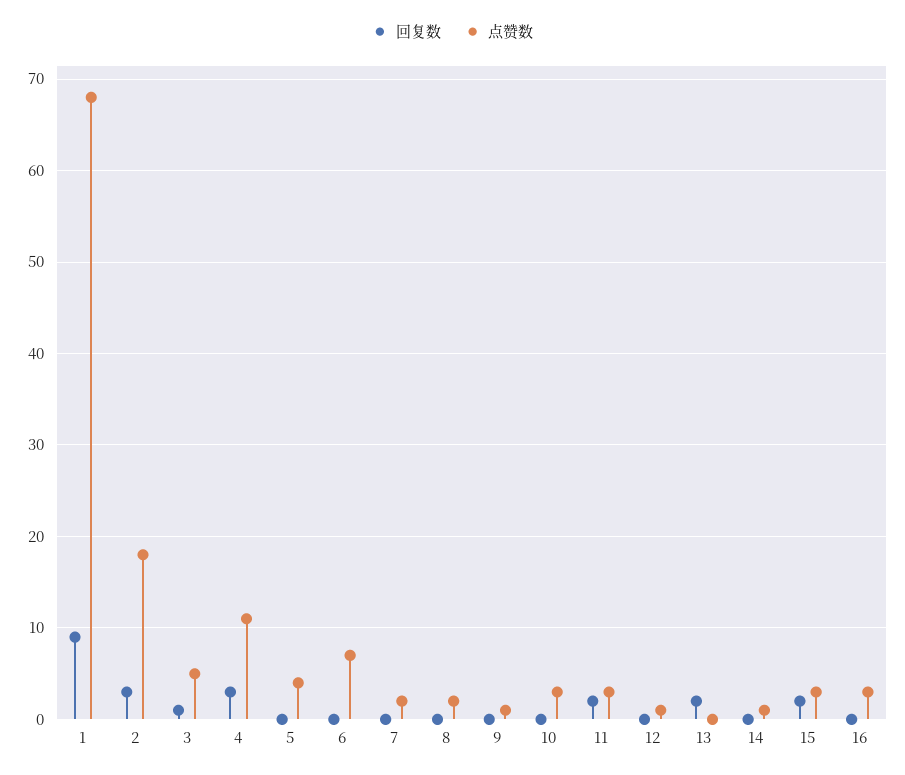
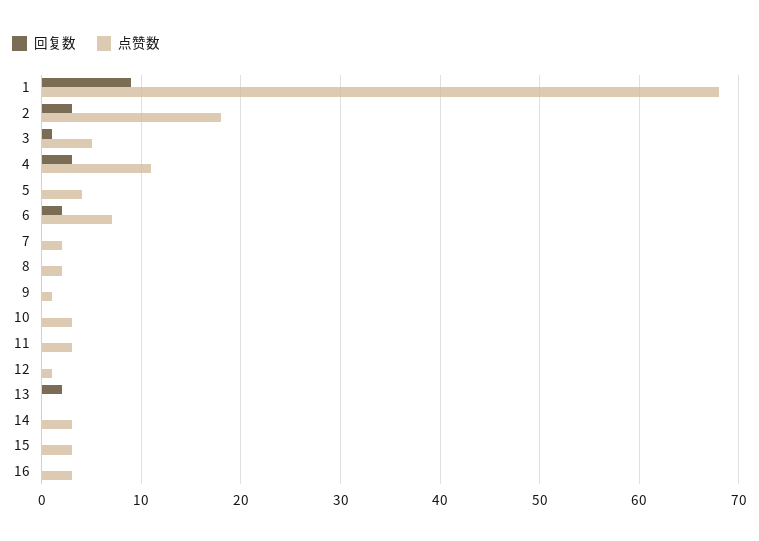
回复数, 6: 0 -> 2
回复数, 11: 2 -> 0
点赞数, 14: 1 -> 3
回复数, 15: 2 -> 0

